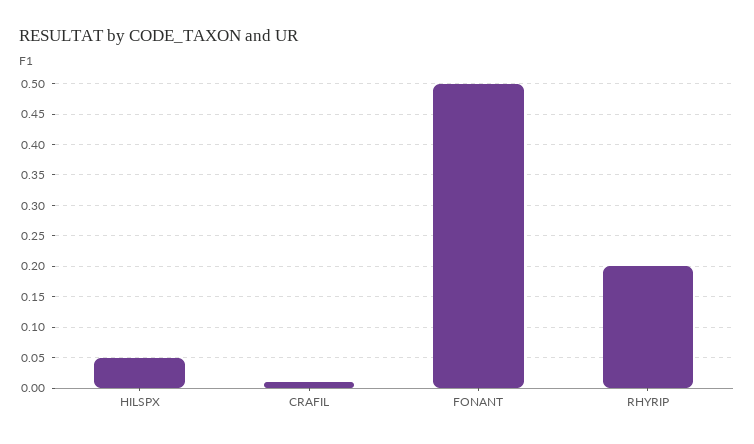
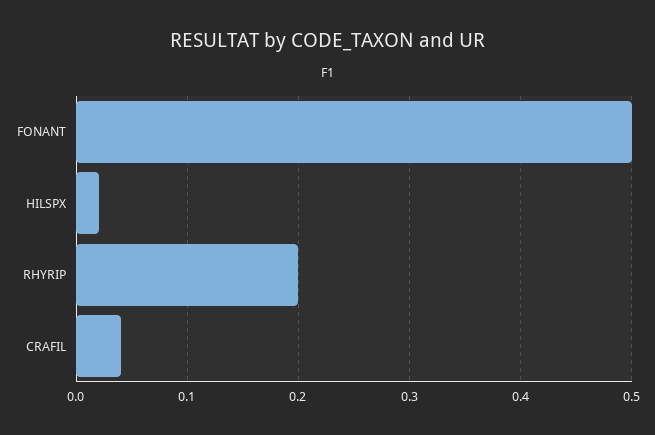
HILSPX: 0.05 -> 0.02
CRAFIL: 0.01 -> 0.04

